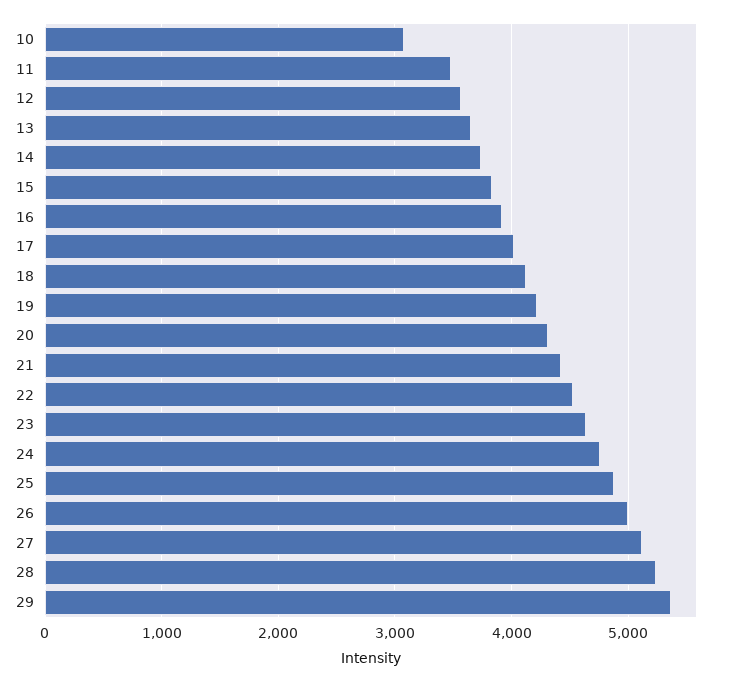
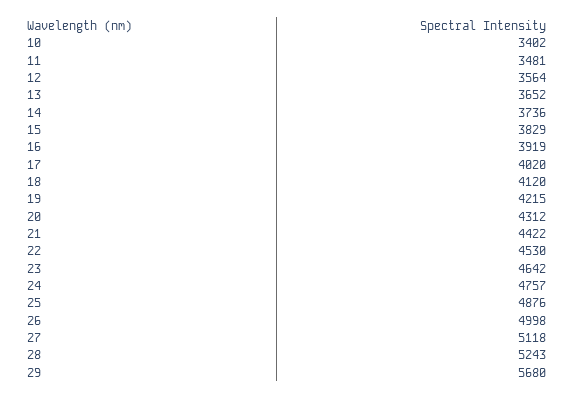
10: 3100 -> 3402
29: 5400 -> 5680

